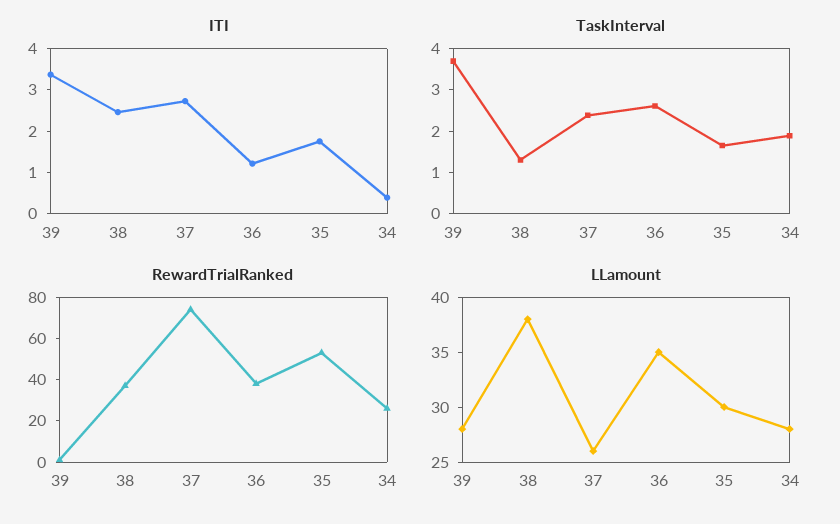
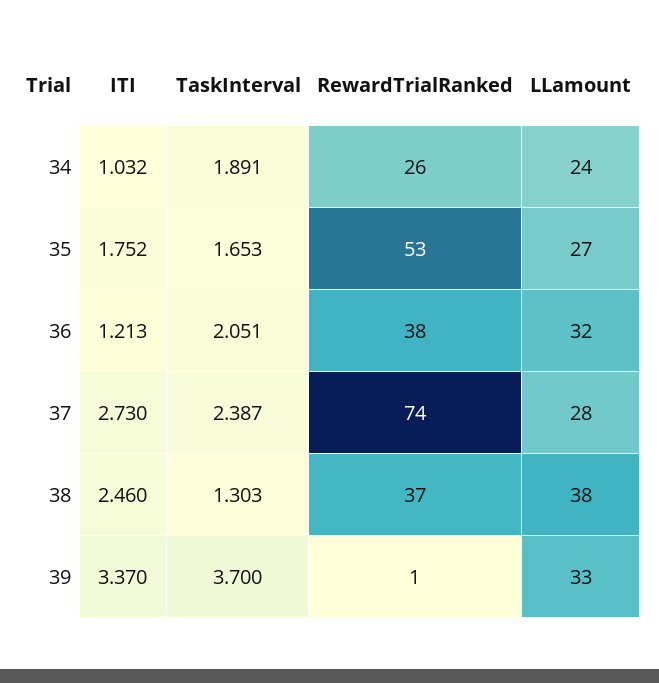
ITI, 34: 0.4 -> 1.032
TaskInterval, 36: 2.6 -> 2.051
LLamount, 39: 28 -> 33
LLamount, 37: 26 -> 28
LLamount, 36: 35 -> 32
LLamount, 35: 30 -> 27
LLamount, 34: 28 -> 24

